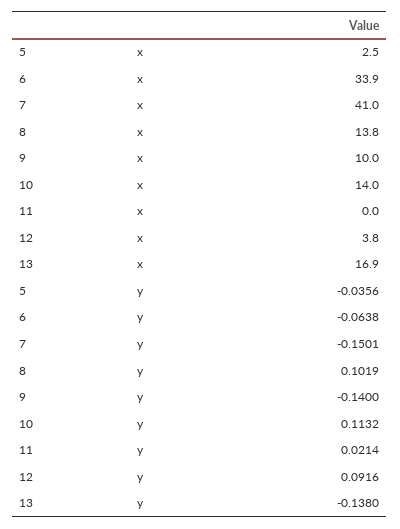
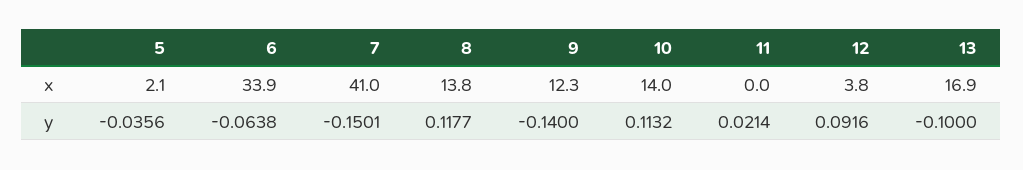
5, x: 2.5 -> 2.1
9, x: 10 -> 12.3
8, y: 0.1019 -> 0.1177
13, y: -0.138 -> -0.1

